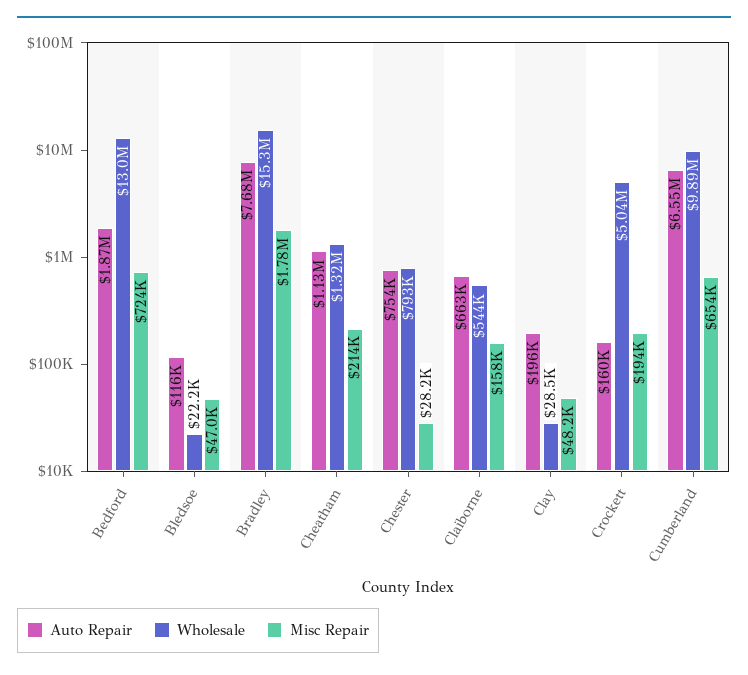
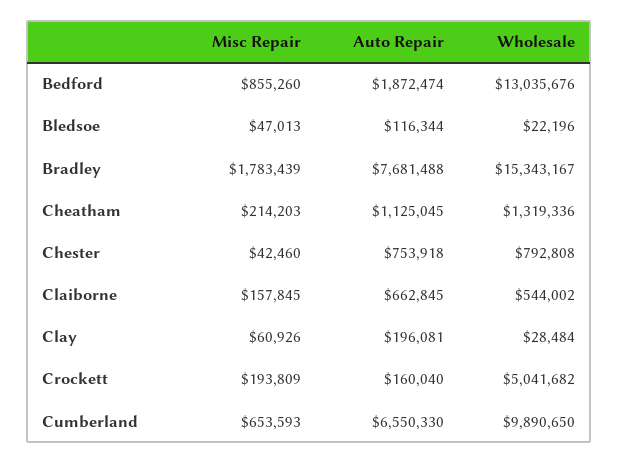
Misc Repair, Bedford: 724000 -> 855260
Misc Repair, Chester: 28200 -> 42460
Misc Repair, Clay: 48200 -> 60926

